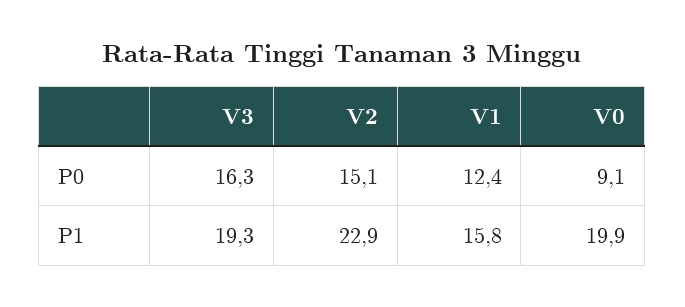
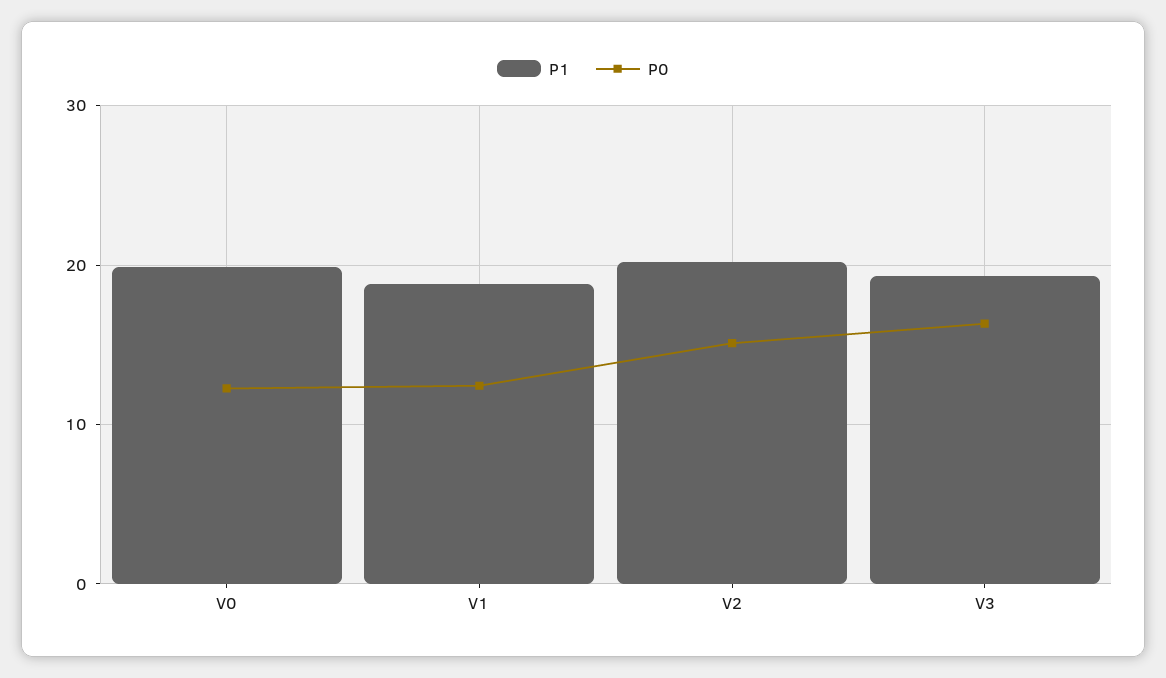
P0, V0: 9.1 -> 12
P1, V2: 22.9 -> 20
P1, V1: 15.8 -> 19

